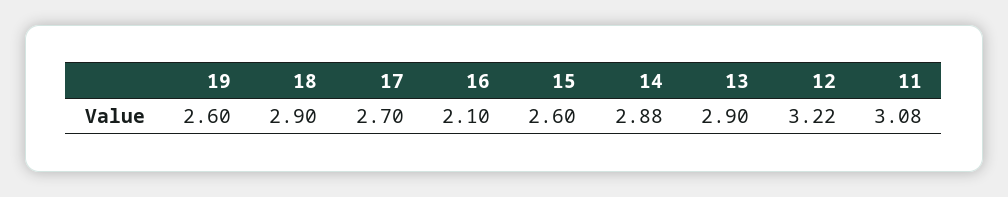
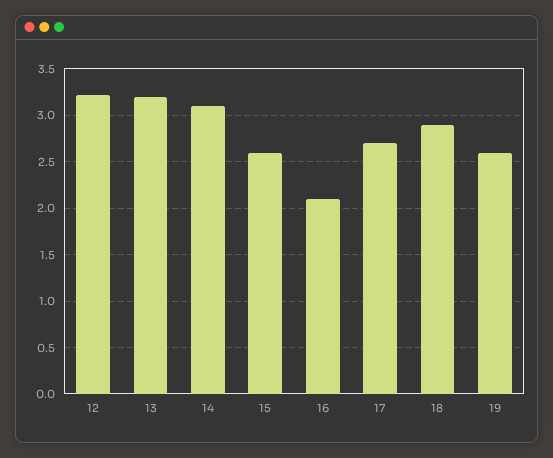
14: 2.88 -> 3.1
13: 2.9 -> 3.2
11: 3.08 -> none

